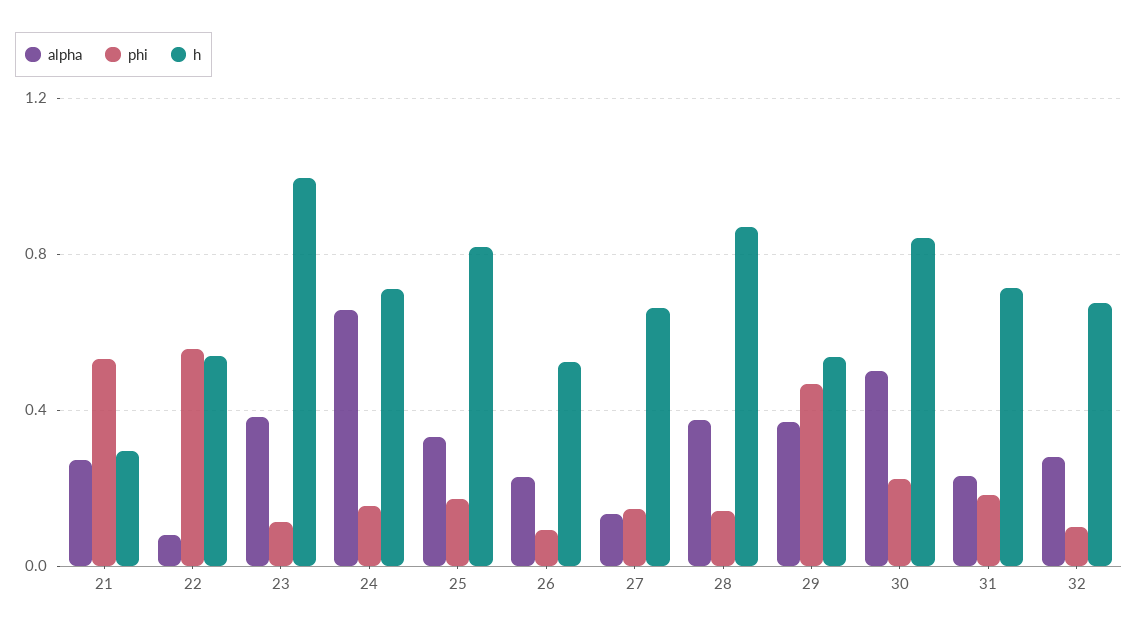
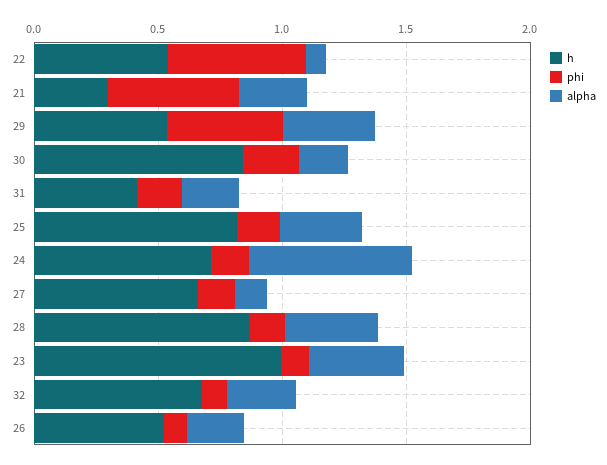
alpha, 30: 0.5 -> 0.2
h, 31: 0.7 -> 0.4

